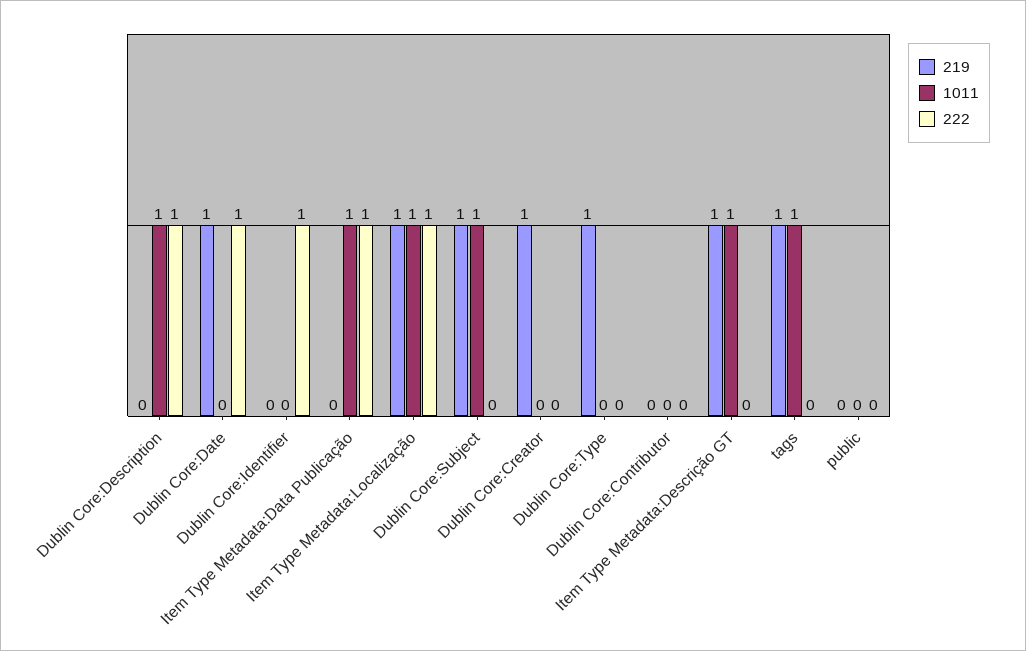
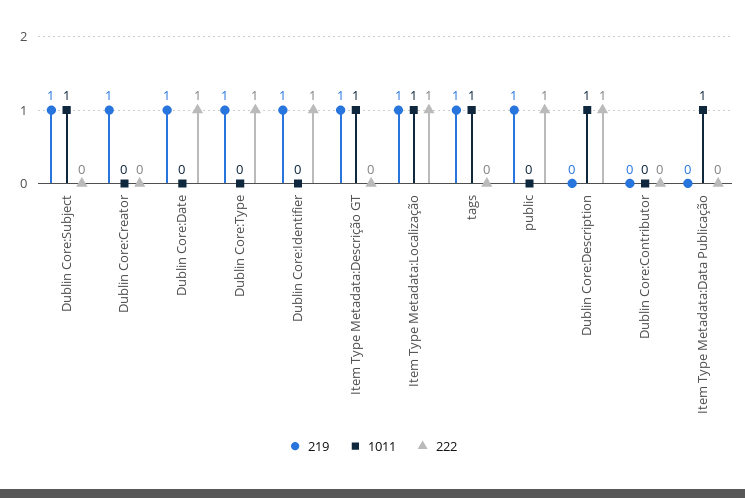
219, Dublin Core:Identifier: 0 -> 1
222, Item Type Metadata:Data Publicação: 1 -> 0
222, Dublin Core:Type: 0 -> 1
219, public: 0 -> 1
222, public: 0 -> 1

